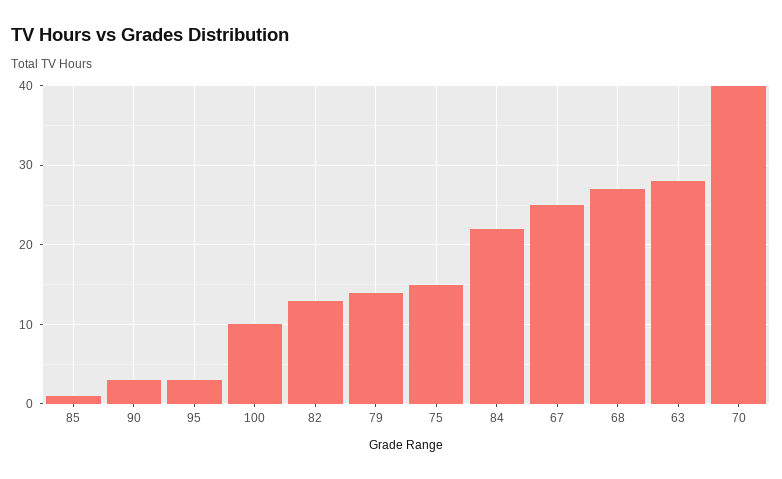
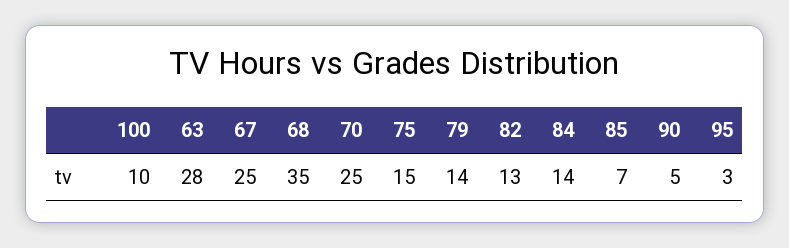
85: 1 -> 7
90: 3 -> 5
84: 22 -> 14
68: 27 -> 35
70: 40 -> 25

